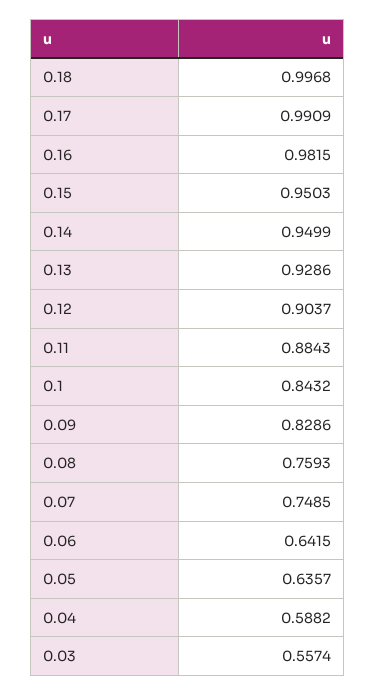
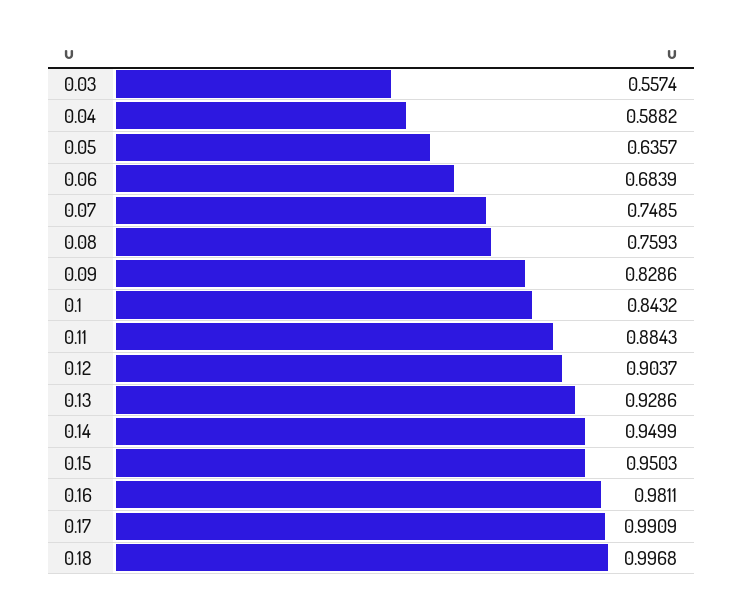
0.16: 0.9815 -> 0.9811
0.06: 0.6415 -> 0.6839

